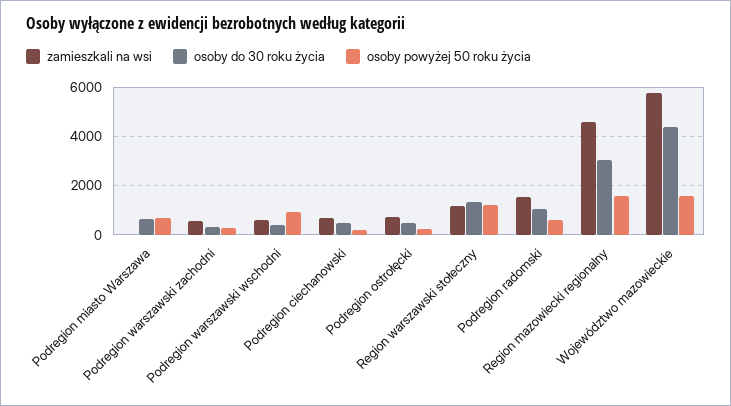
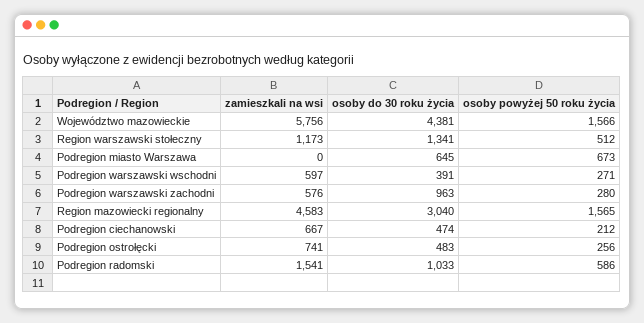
osoby do 30 roku życia, Podregion warszawski zachodni: 250 -> 963
osoby powyżej 50 roku życia, Podregion warszawski wschodni: 1000 -> 271
osoby powyżej 50 roku życia, Region warszawski stołeczny: 1250 -> 512

